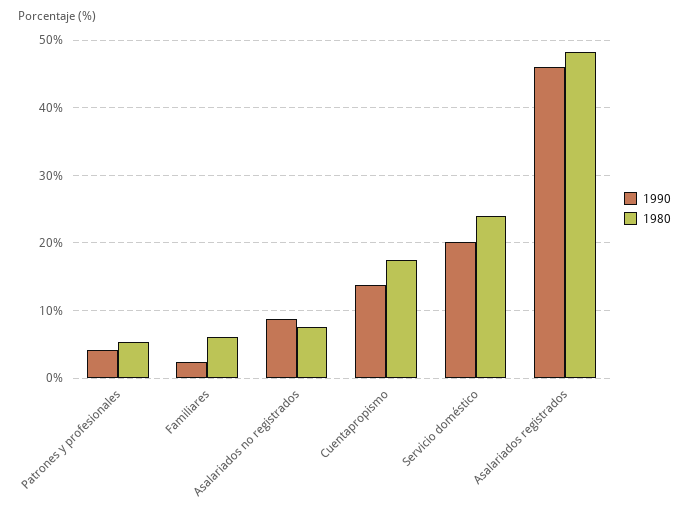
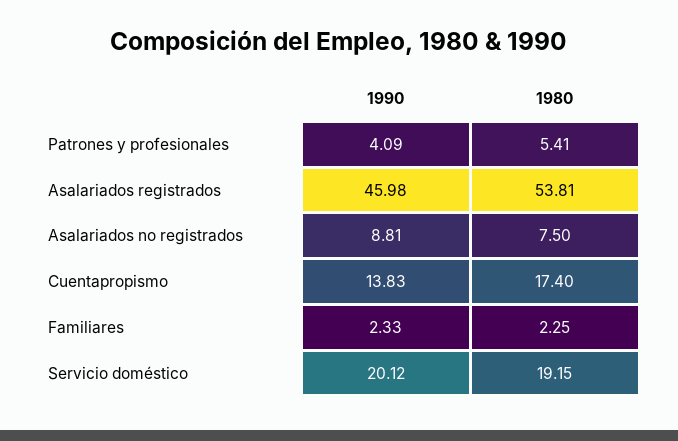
1980, Familiares: 6 -> 2.25
1980, Servicio doméstico: 24 -> 19.15
1980, Asalariados registrados: 48 -> 53.81

